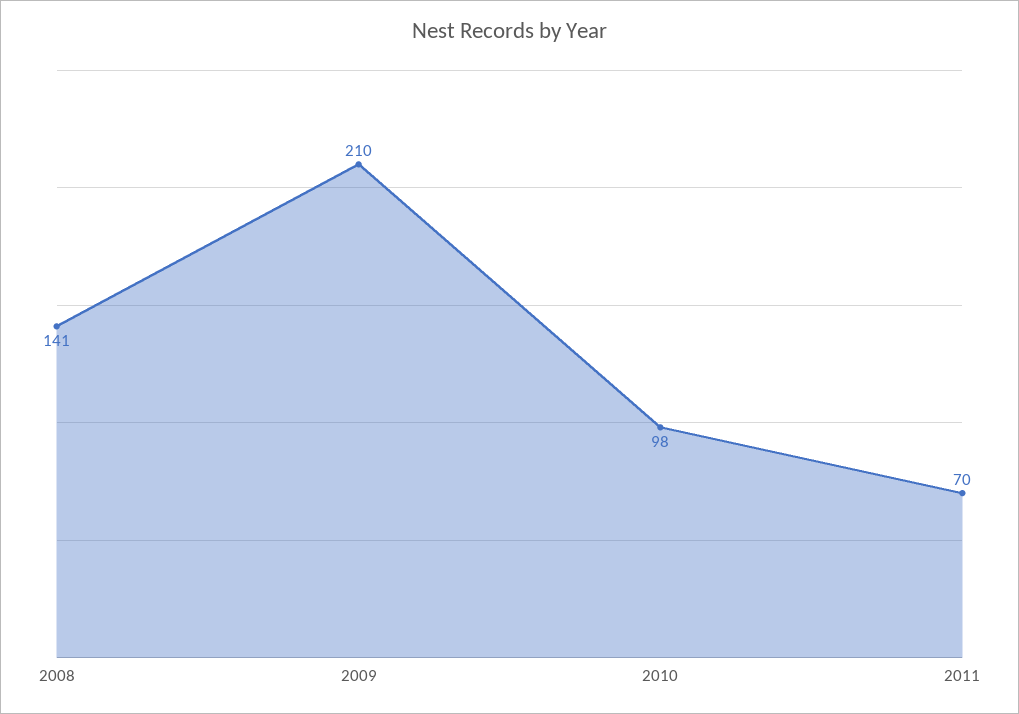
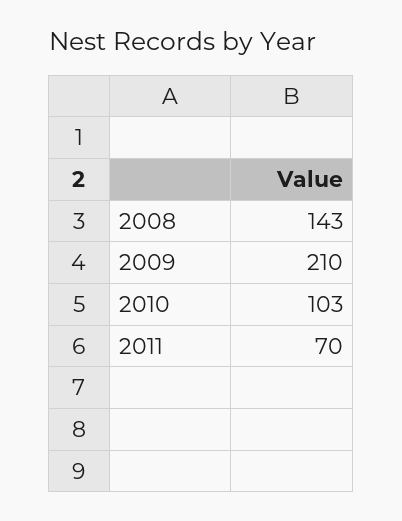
2008: 141 -> 143
2010: 98 -> 103

